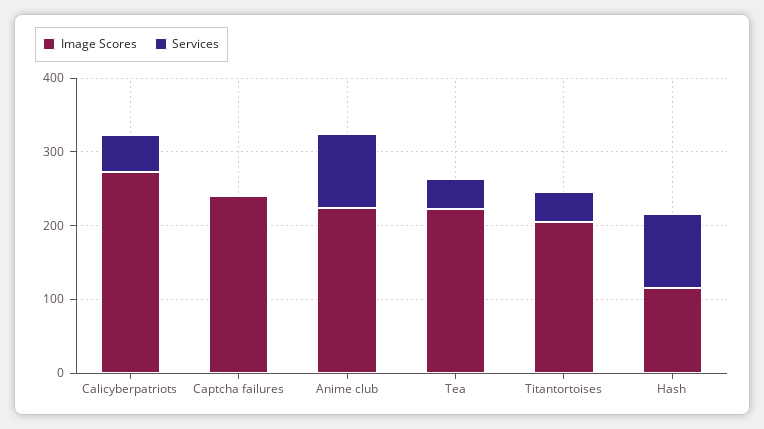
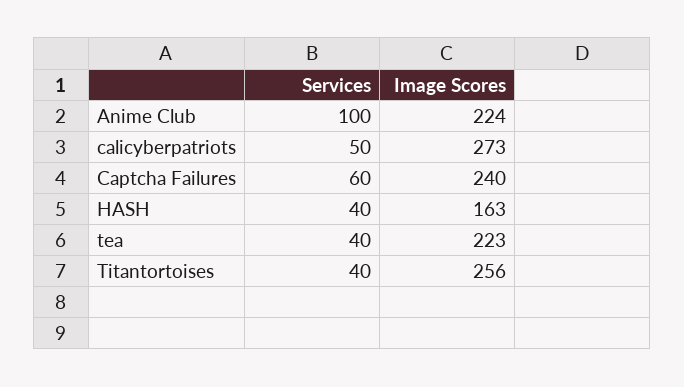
Services, Captcha failures: 0 -> 60
Image Scores, Titantortoises: 200 -> 256
Image Scores, Hash: 120 -> 163
Services, Hash: 100 -> 40

